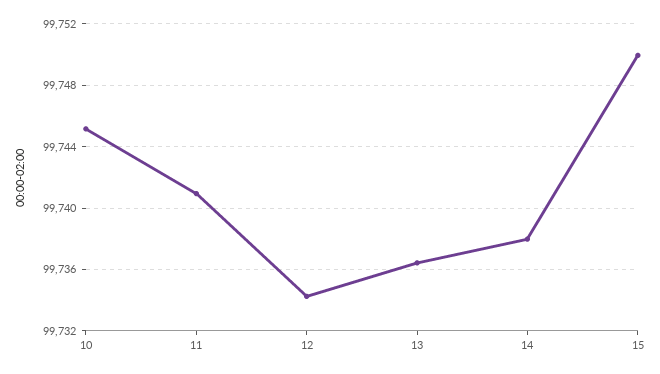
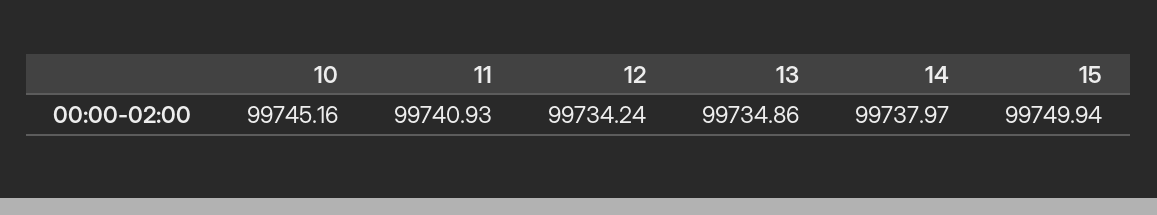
13: 99736.5 -> 99734.86

